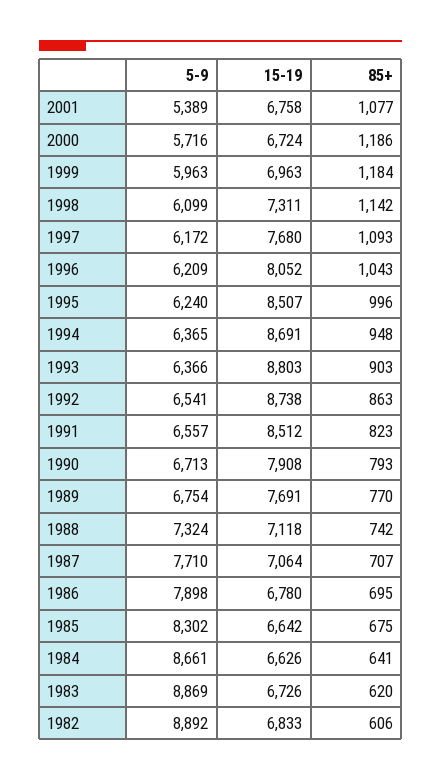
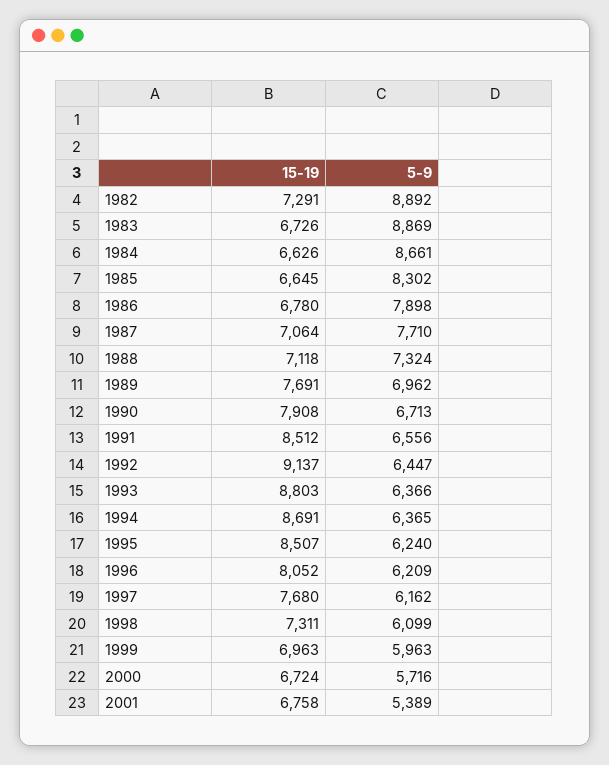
85+, 2001: 1077 -> none
85+, 2000: 1186 -> none
85+, 1999: 1184 -> none
85+, 1998: 1142 -> none
5-9, 1997: 6172 -> 6162
85+, 1997: 1093 -> none
85+, 1996: 1043 -> none
85+, 1995: 996 -> none
85+, 1994: 948 -> none
85+, 1993: 903 -> none
5-9, 1992: 6541 -> 6447
15-19, 1992: 8738 -> 9137
85+, 1992: 863 -> none
5-9, 1991: 6557 -> 6556
85+, 1991: 823 -> none
85+, 1990: 793 -> none
5-9, 1989: 6754 -> 6962
85+, 1989: 770 -> none
85+, 1988: 742 -> none
85+, 1987: 707 -> none
85+, 1986: 695 -> none
15-19, 1985: 6642 -> 6645
85+, 1985: 675 -> none
85+, 1984: 641 -> none
85+, 1983: 620 -> none
15-19, 1982: 6833 -> 7291
85+, 1982: 606 -> none

